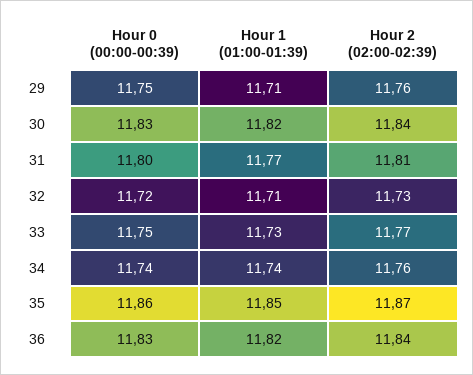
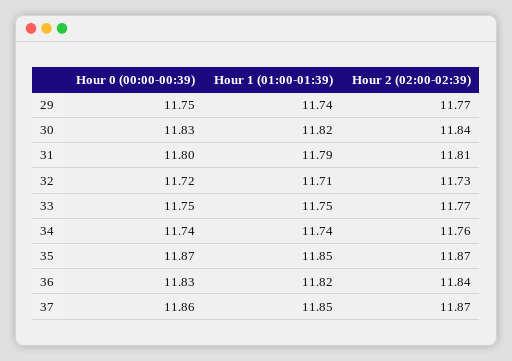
Hour 1 (01:00-01:39), 29: 11.71 -> 11.74
Hour 2 (02:00-02:39), 29: 11.76 -> 11.77
Hour 1 (01:00-01:39), 31: 11.77 -> 11.79
Hour 1 (01:00-01:39), 33: 11.73 -> 11.75
Hour 0 (00:00-00:39), 35: 11.86 -> 11.87
Hour 0 (00:00-00:39), 37: none -> 11.86
Hour 1 (01:00-01:39), 37: none -> 11.85
Hour 2 (02:00-02:39), 37: none -> 11.87

